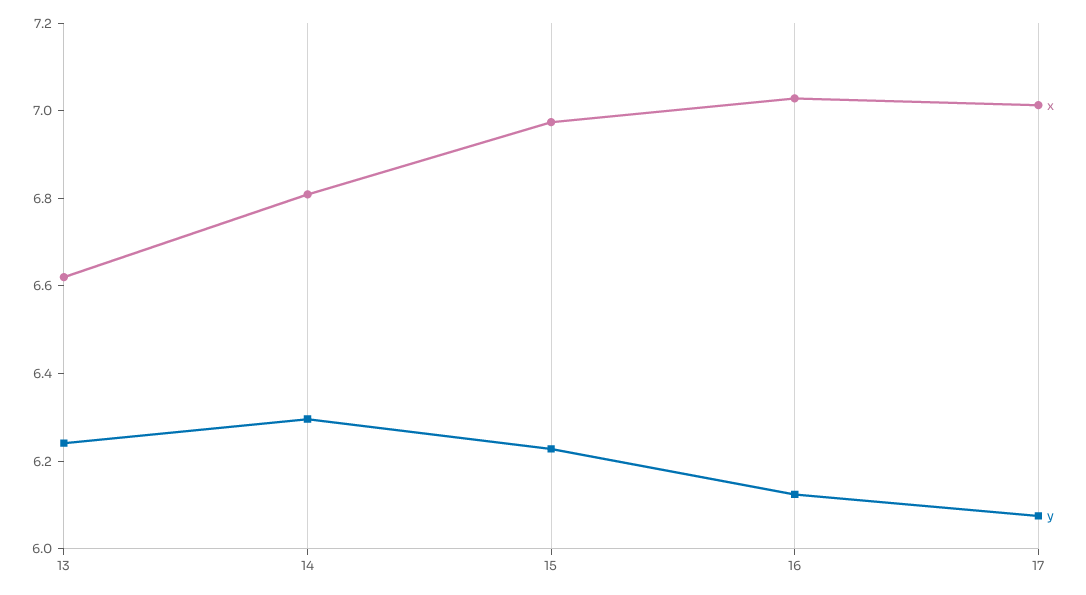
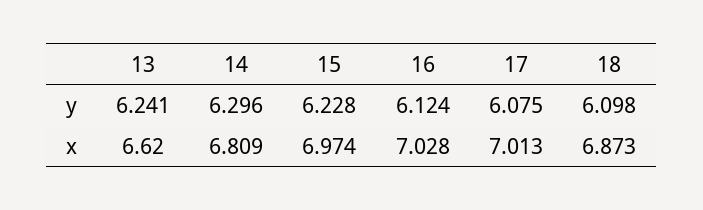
y, 18: none -> 6.098
x, 18: none -> 6.873

